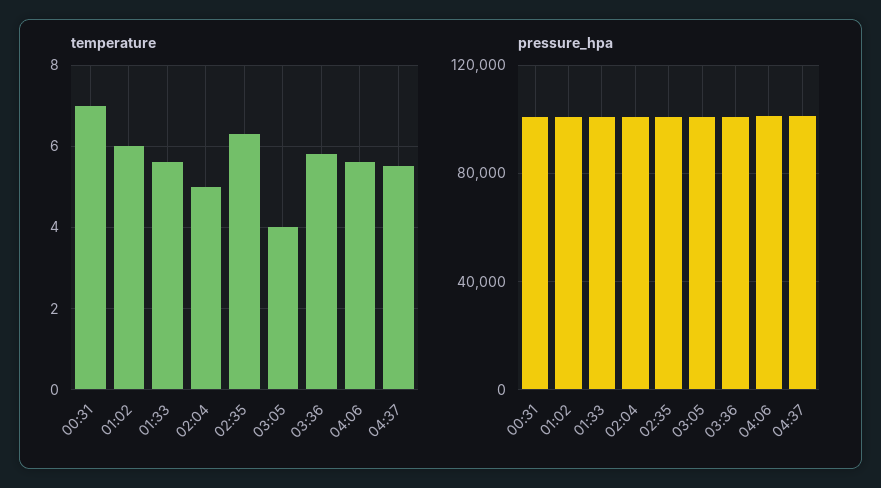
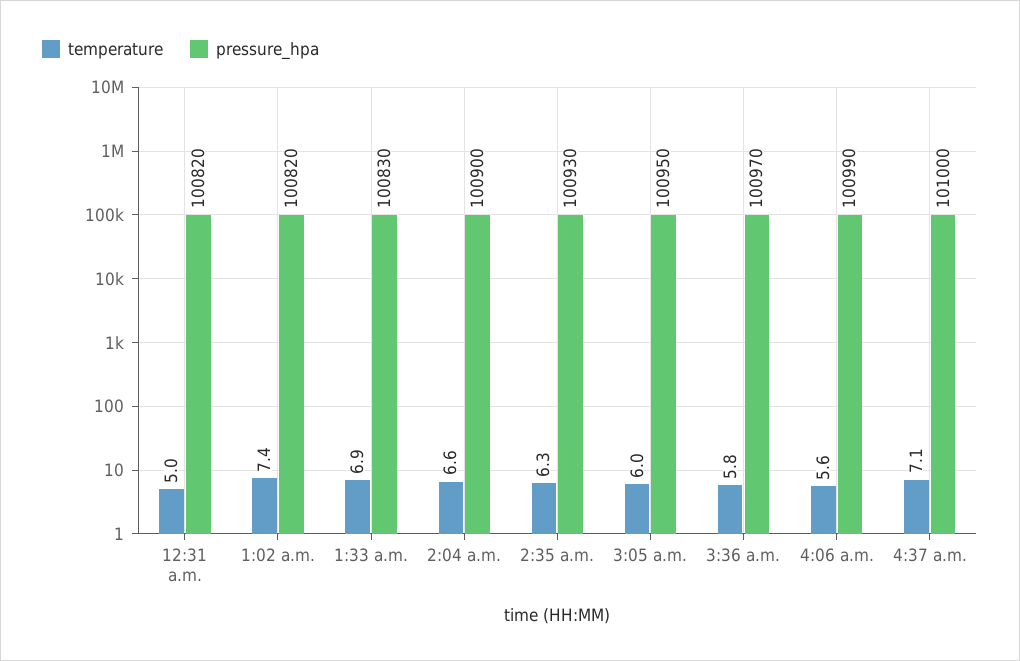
temperature, 00:31: 7 -> 5
temperature, 01:02: 6 -> 7.4
temperature, 01:33: 5.5 -> 6.9
temperature, 02:04: 5 -> 6.6
temperature, 03:05: 4 -> 6
temperature, 04:37: 5.5 -> 7.1

